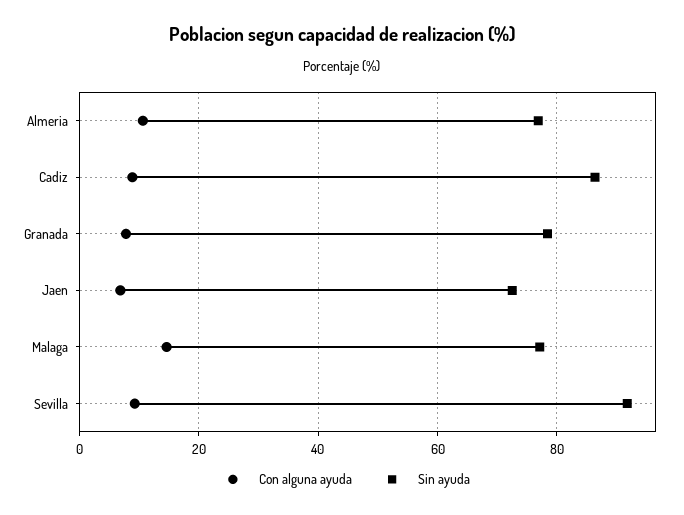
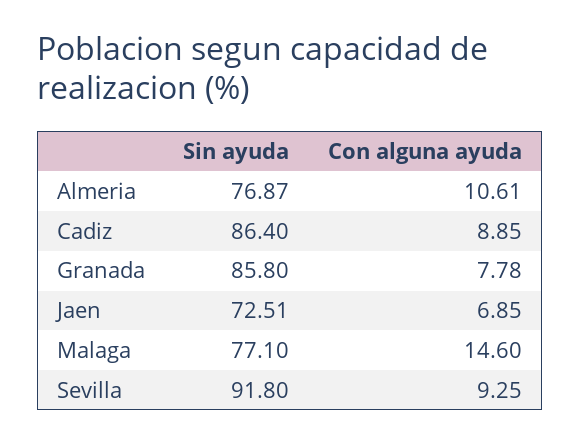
Sin ayuda, Granada: 78 -> 85.8

